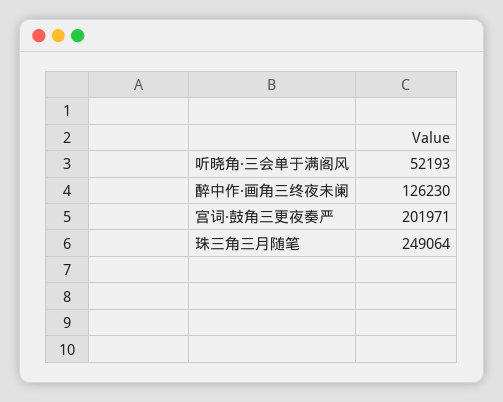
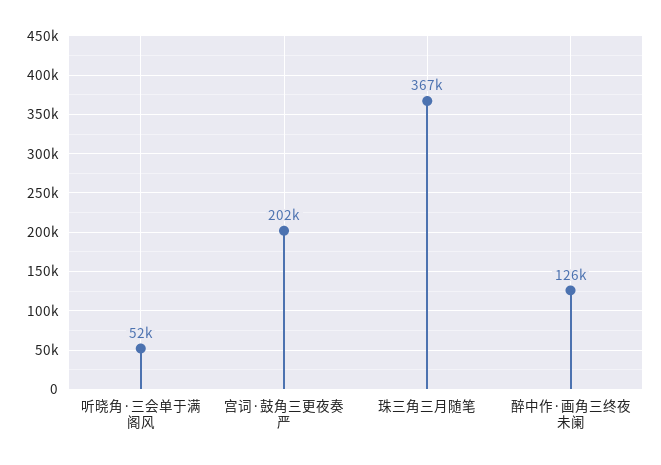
珠三角三月随笔: 249064 -> 367000

